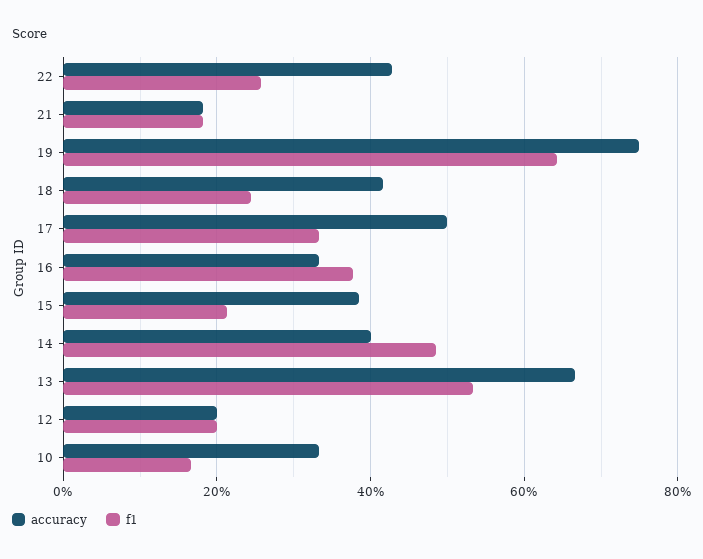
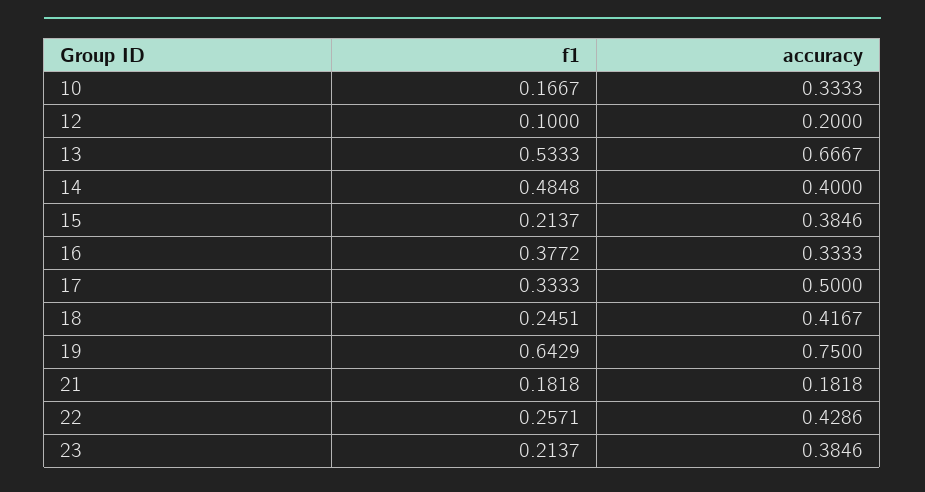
f1, 12: 0.2 -> 0.1
f1, 23: none -> 0.2137
accuracy, 23: none -> 0.3846

